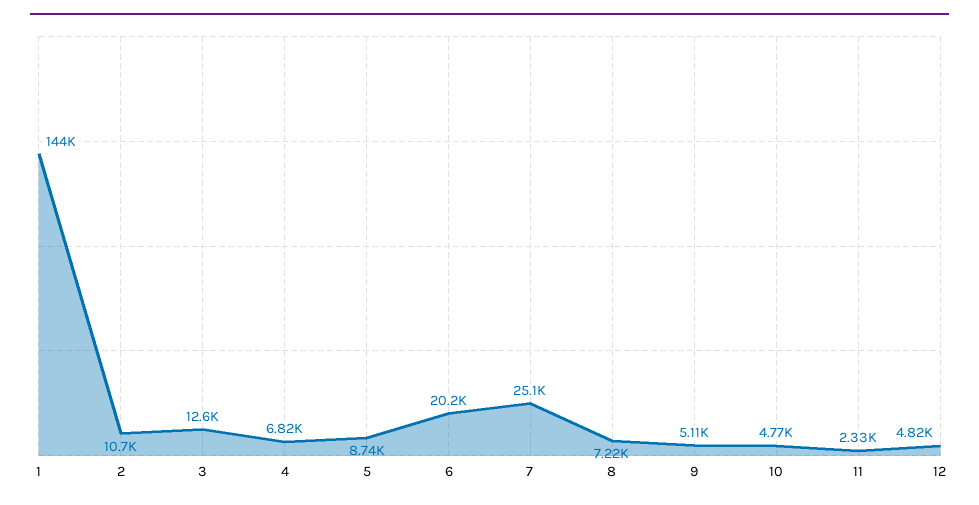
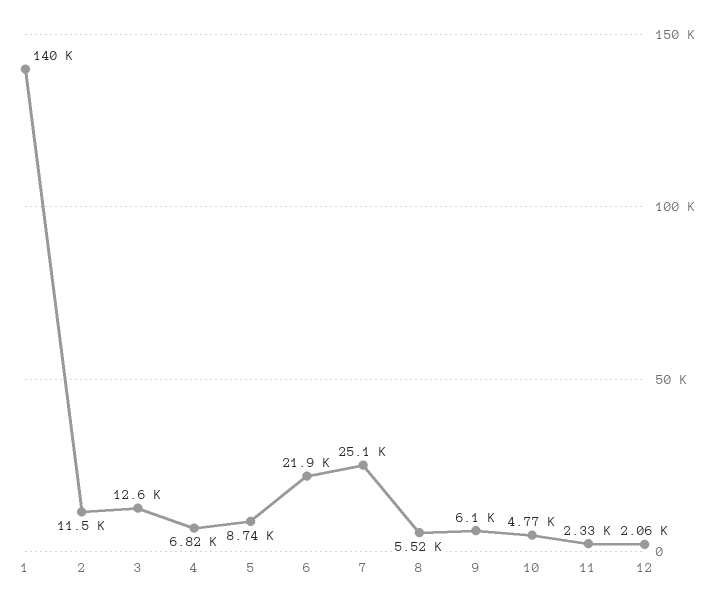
1: 144000 -> 140000
2: 10700 -> 11500
6: 20200 -> 21900
8: 7220 -> 5520
9: 5110 -> 6100
12: 4820 -> 2060

